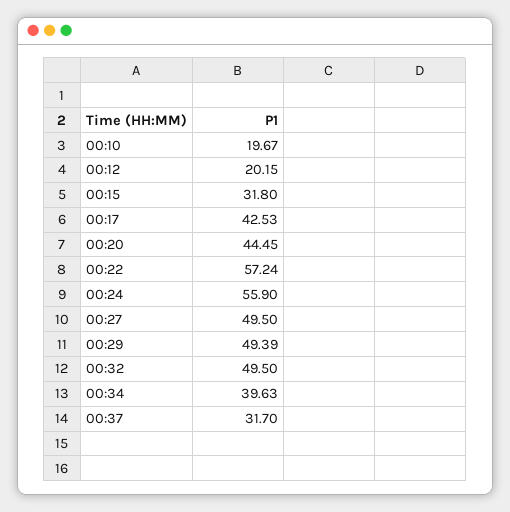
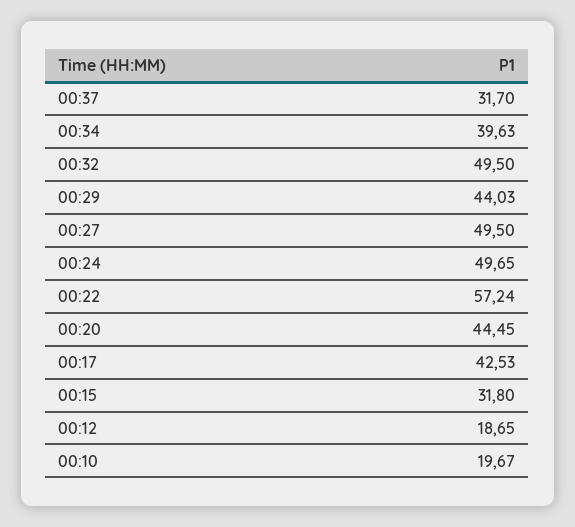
00:12: 20.15 -> 18.65
00:24: 55.9 -> 49.65
00:29: 49.39 -> 44.03

